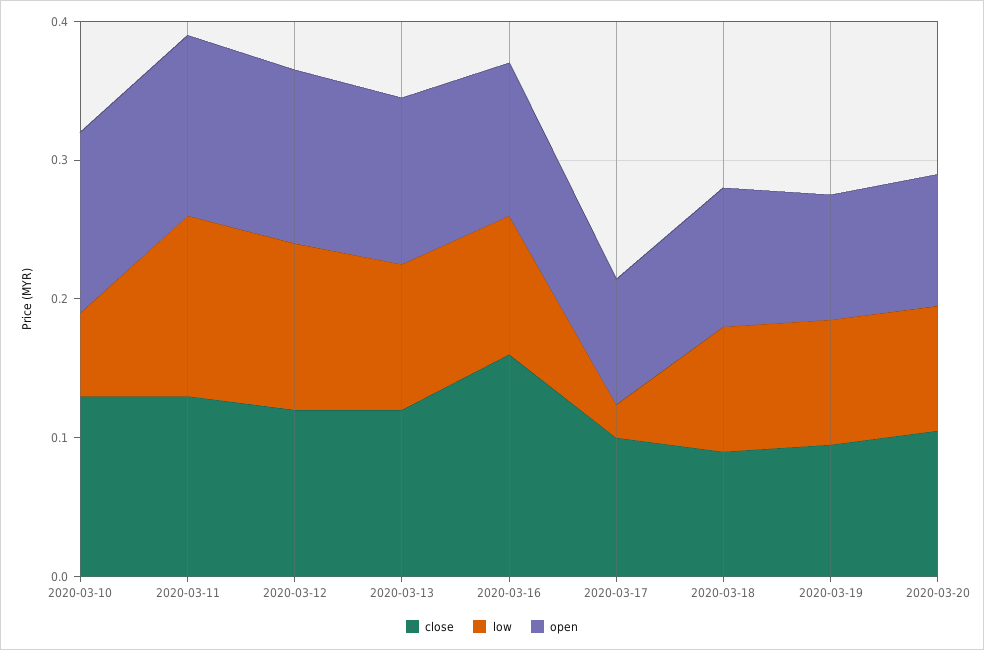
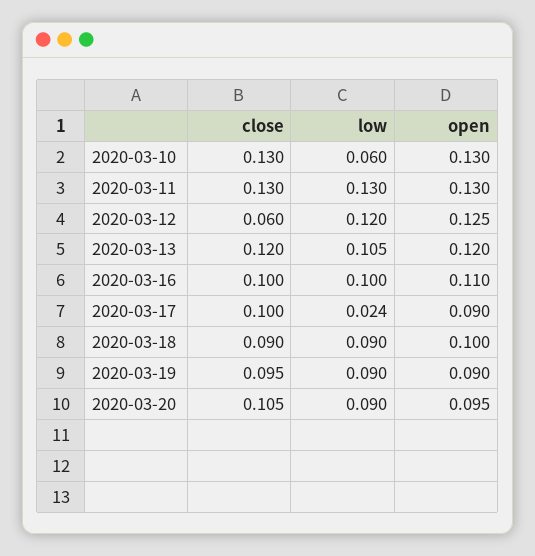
close, 2020-03-12: 0.12 -> 0.06
close, 2020-03-16: 0.16 -> 0.1

